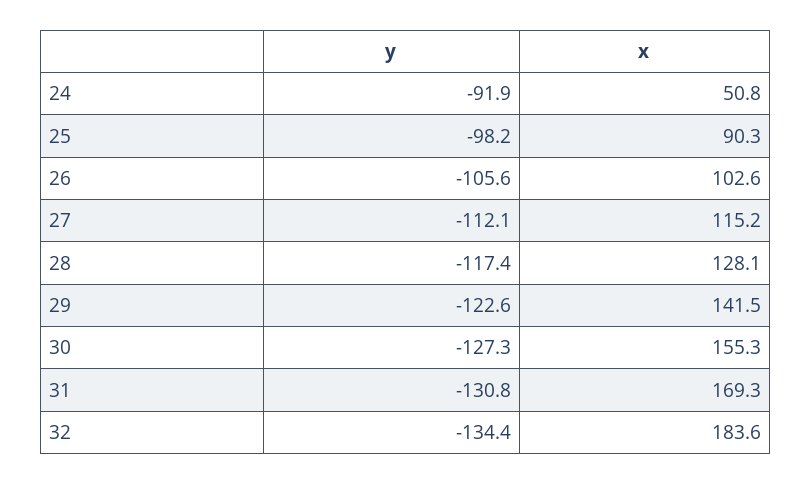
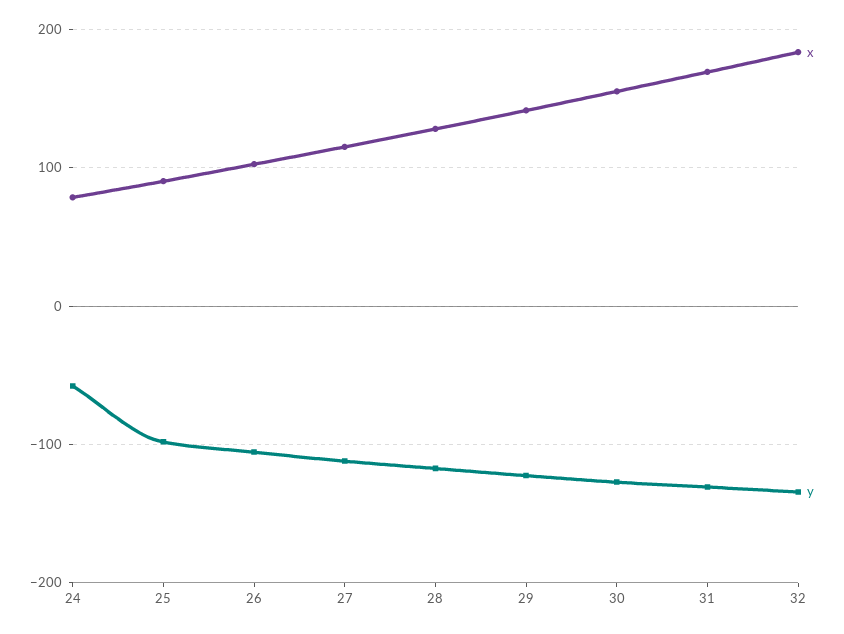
y, 24: -91.9 -> -60
x, 24: 50.8 -> 80

